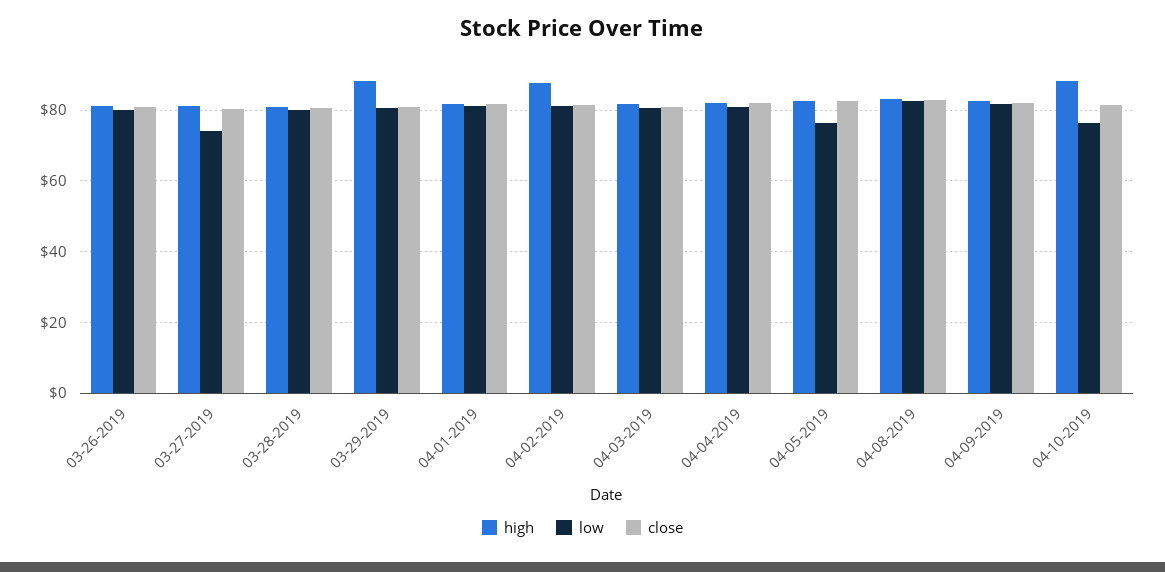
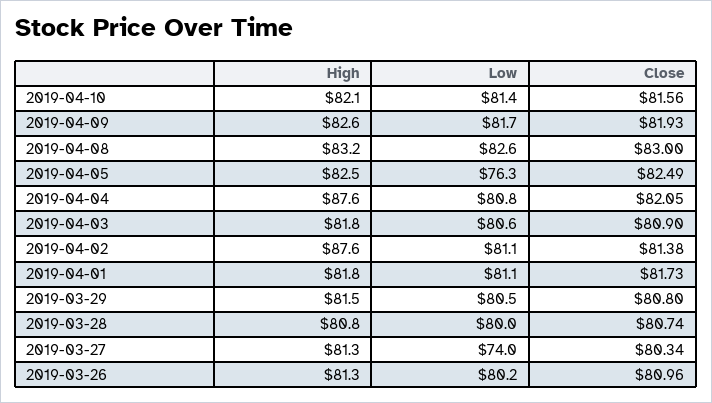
high, 03-29-2019: 88 -> 81.5
high, 04-04-2019: 82 -> 87.6
high, 04-10-2019: 88 -> 82.1
low, 04-10-2019: 76 -> 81.4

